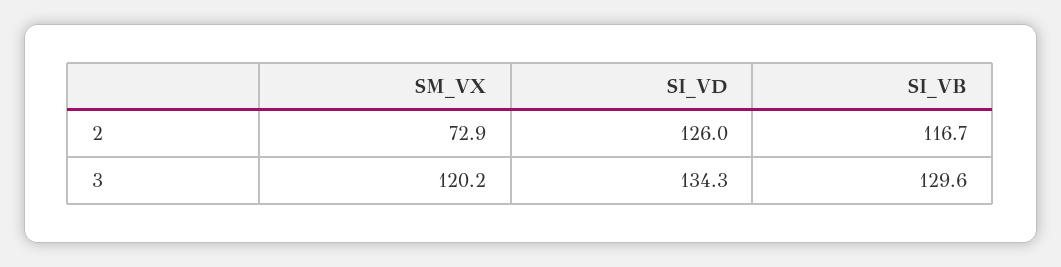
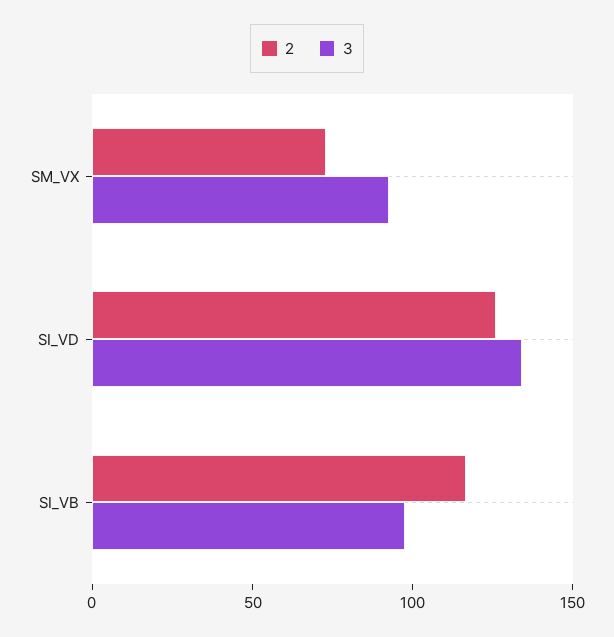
3, SM_VX: 120.2 -> 90
3, SI_VB: 129.6 -> 100

